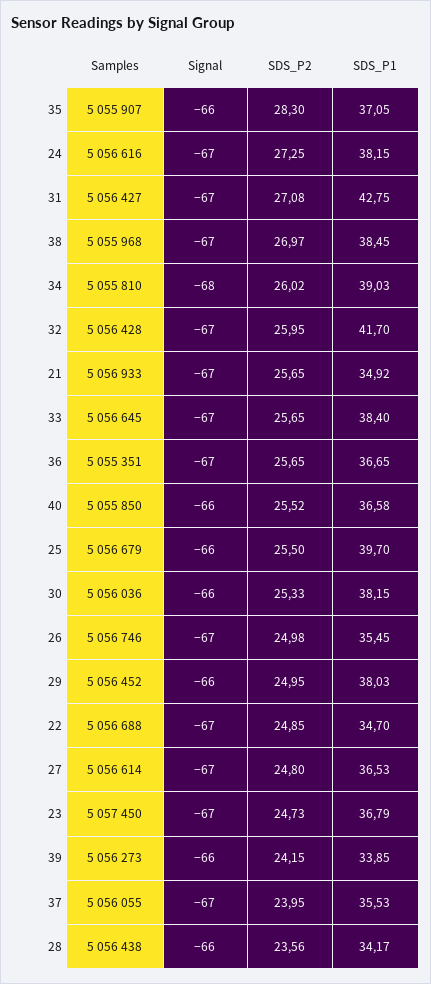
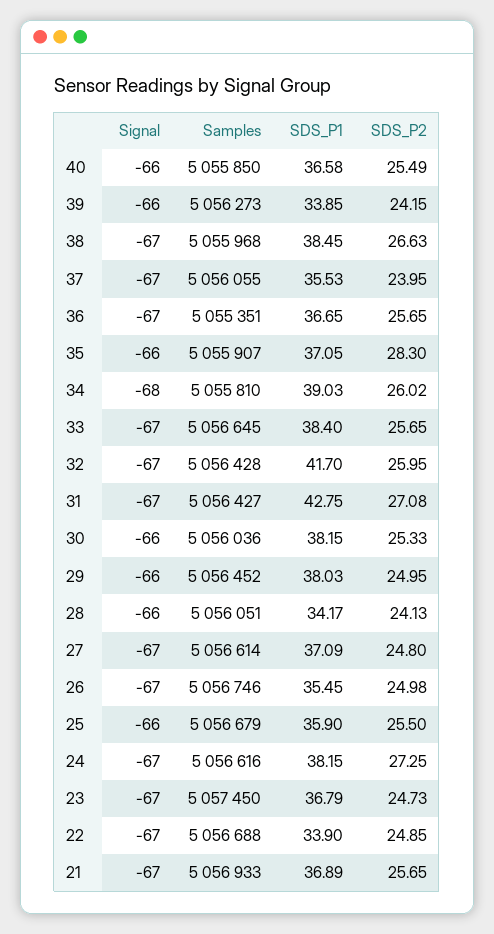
SDS_P2, 38: 26.97 -> 26.63
SDS_P1, 21: 34.92 -> 36.89
SDS_P2, 40: 25.52 -> 25.49
SDS_P1, 25: 39.7 -> 35.9
SDS_P1, 22: 34.7 -> 33.9
SDS_P1, 27: 36.53 -> 37.09
Samples, 28: 5056438 -> 5056051
SDS_P2, 28: 23.56 -> 24.13

